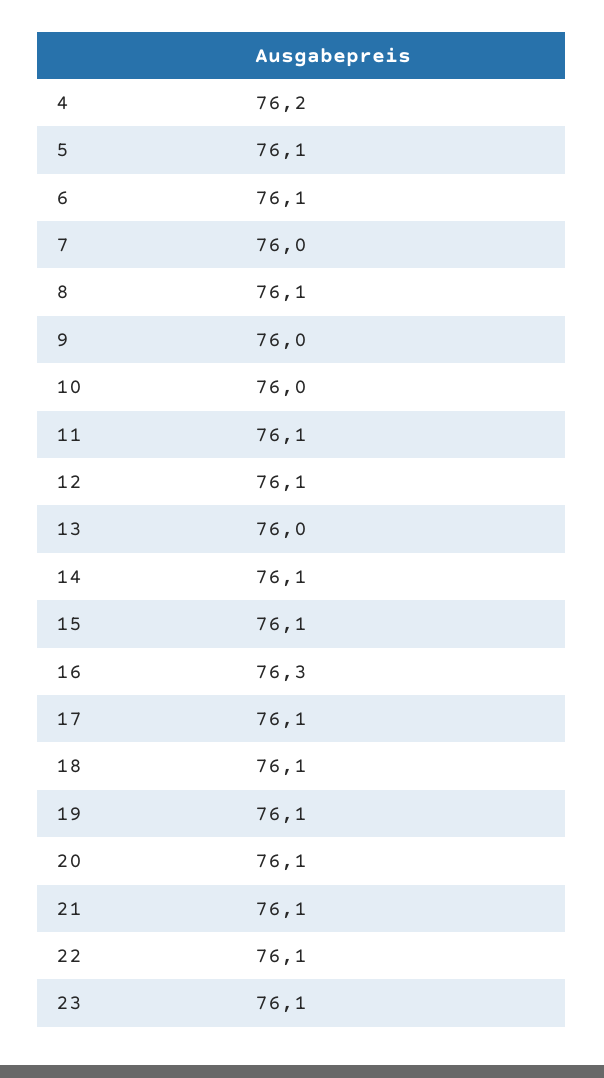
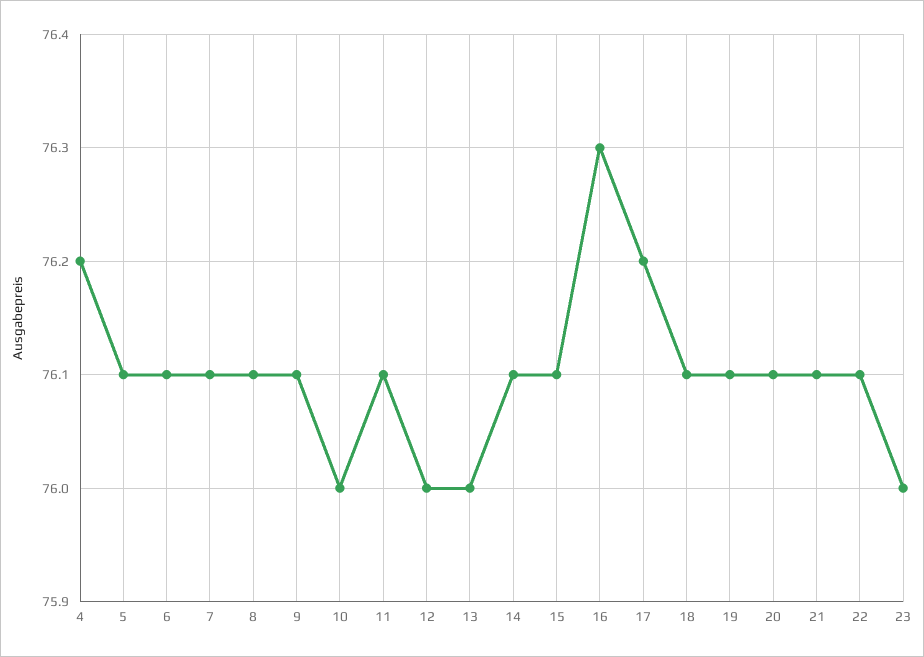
7: 76 -> 76.1
9: 76 -> 76.1
12: 76.1 -> 76
17: 76.1 -> 76.2
23: 76.1 -> 76

